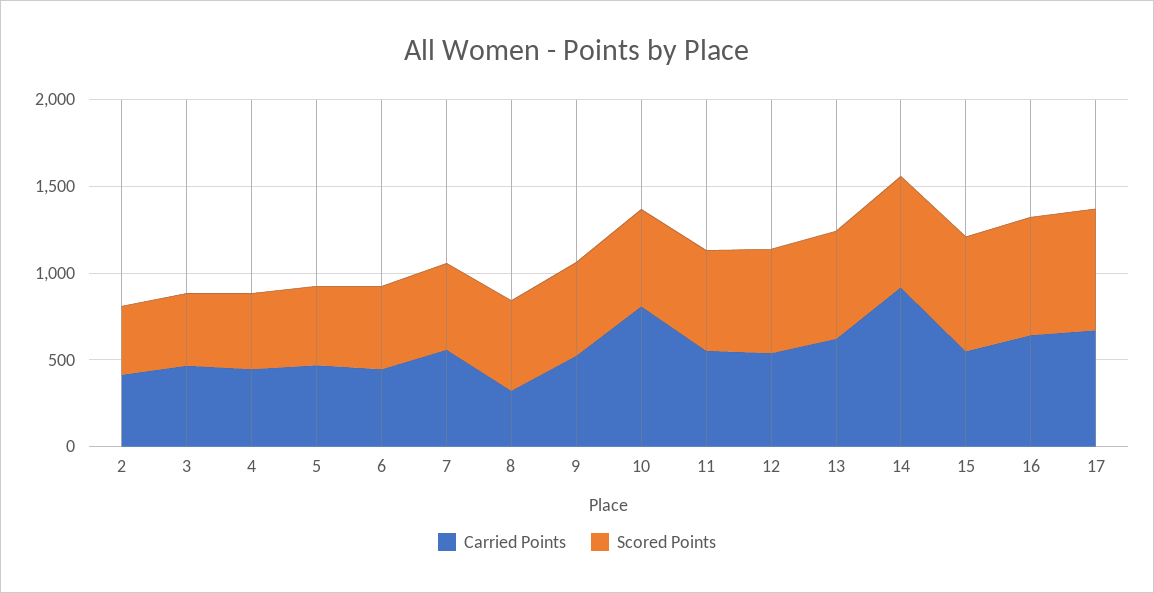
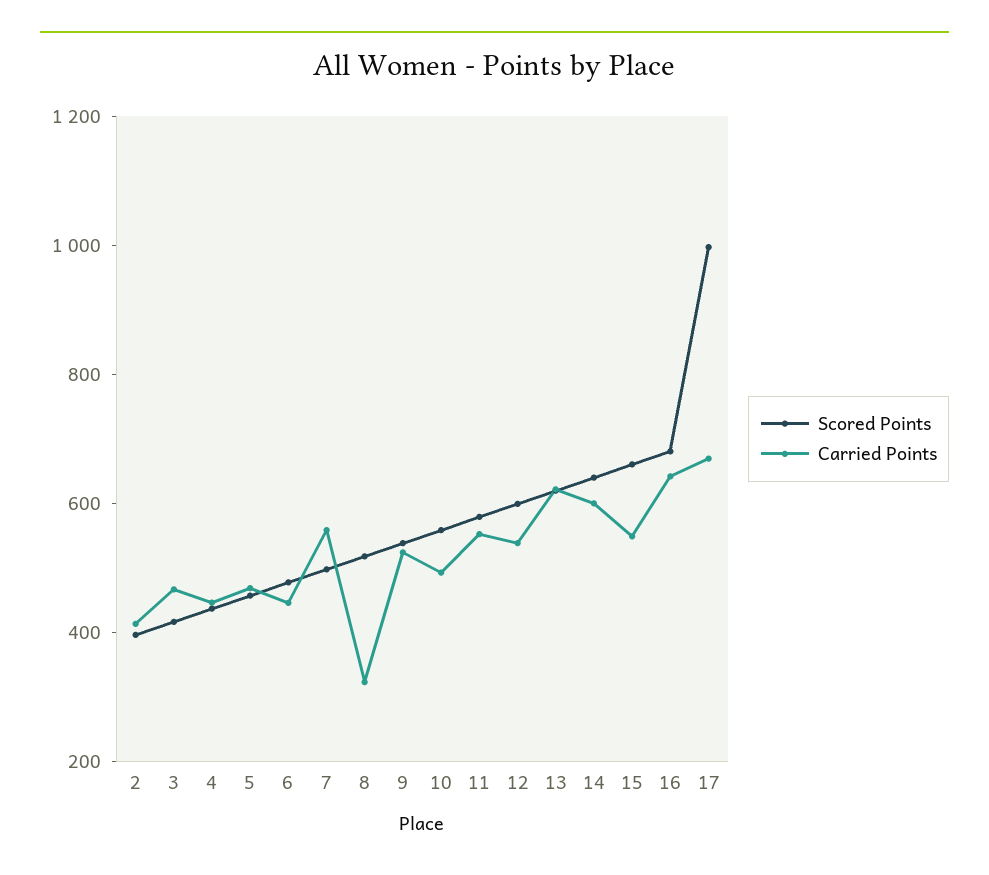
Carried Points, 10: 800 -> 500
Carried Points, 14: 900 -> 600
Scored Points, 17: 700 -> 1000

